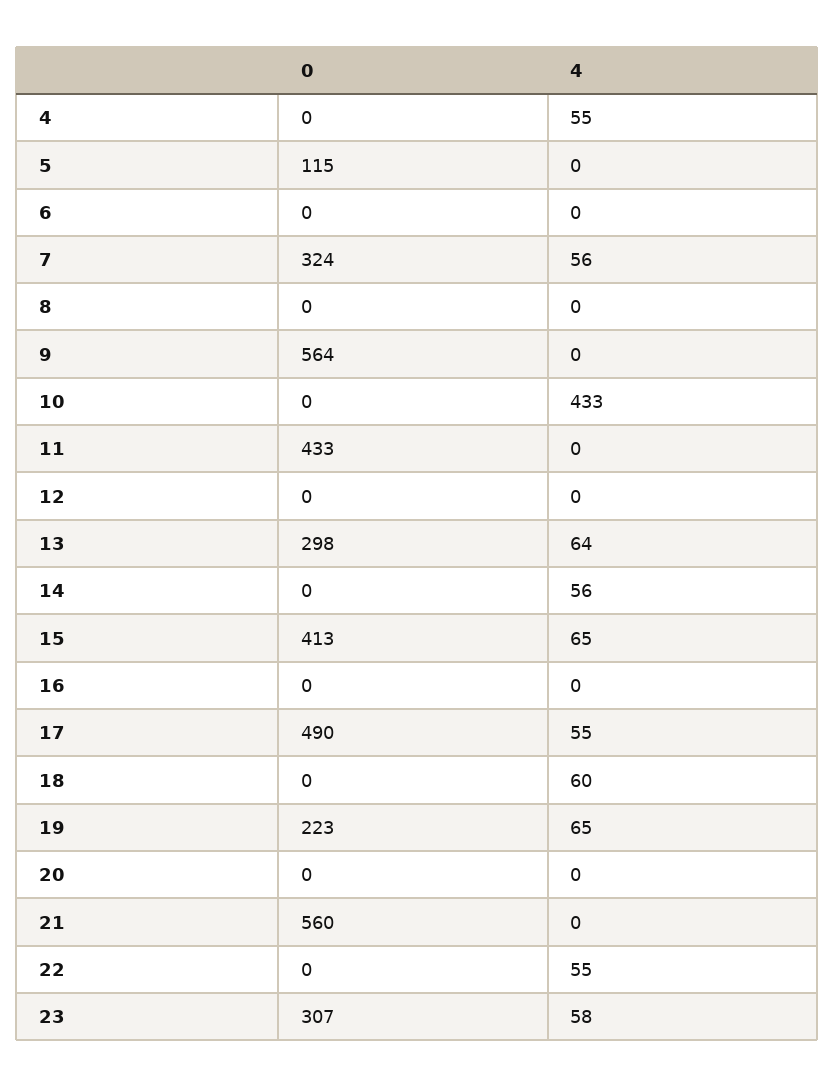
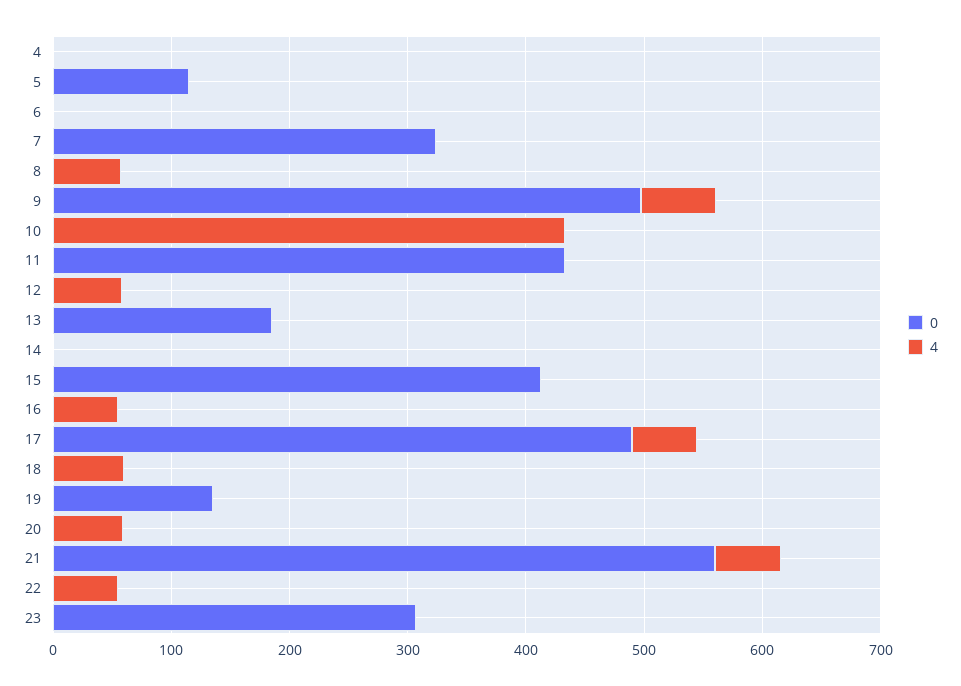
4, 4: 55 -> 0
4, 7: 56 -> 0
4, 8: 0 -> 60
0, 9: 564 -> 500
4, 9: 0 -> 60
4, 12: 0 -> 60
0, 13: 298 -> 180
4, 13: 64 -> 0
4, 14: 56 -> 0
4, 15: 65 -> 0
4, 16: 0 -> 60
0, 19: 223 -> 140
4, 19: 65 -> 0
4, 20: 0 -> 60
4, 21: 0 -> 60
4, 23: 58 -> 0

